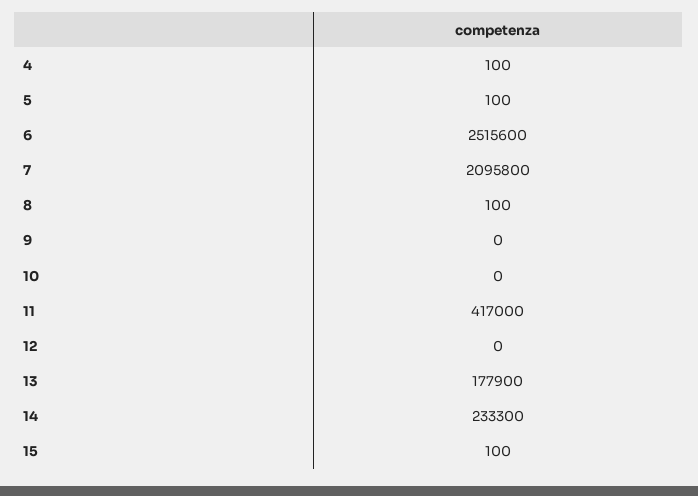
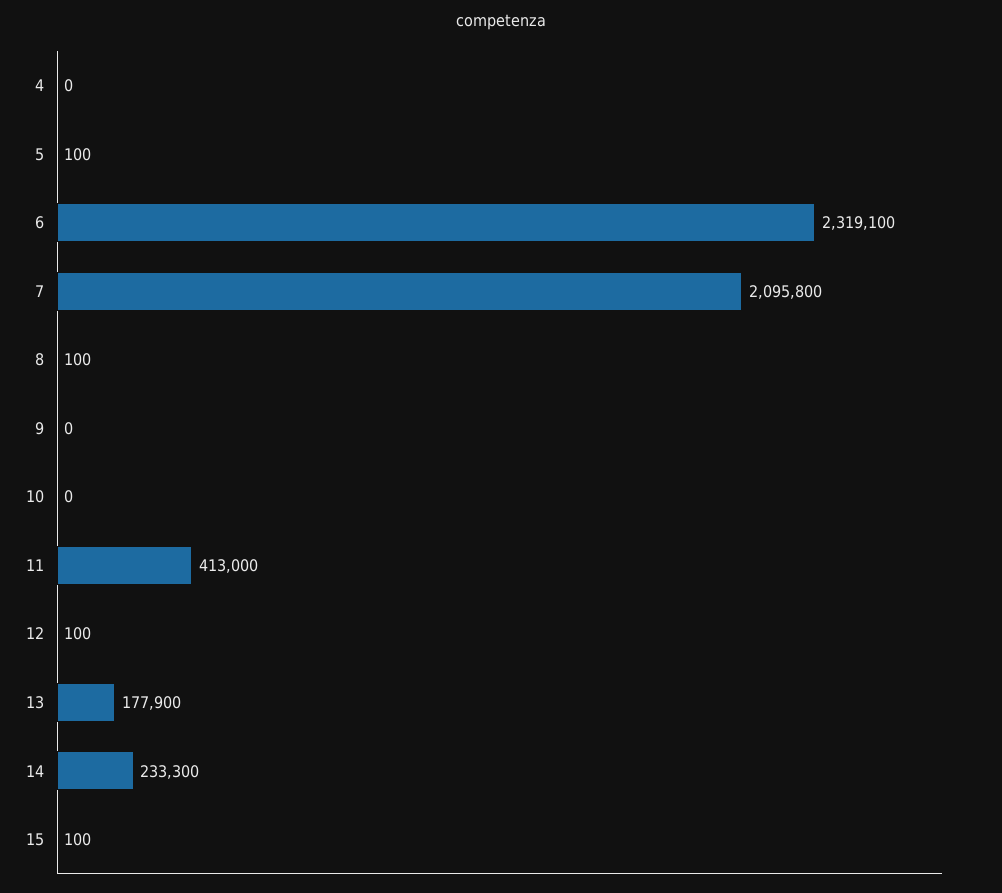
4: 100 -> 0
6: 2515600 -> 2319100
11: 417000 -> 413000
12: 0 -> 100

